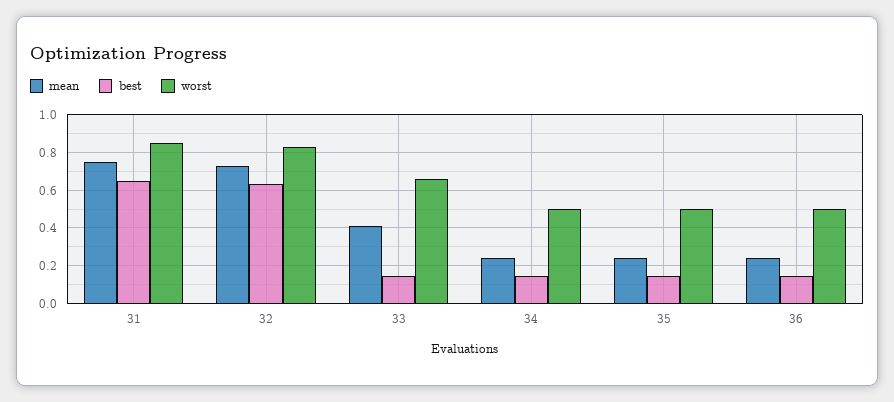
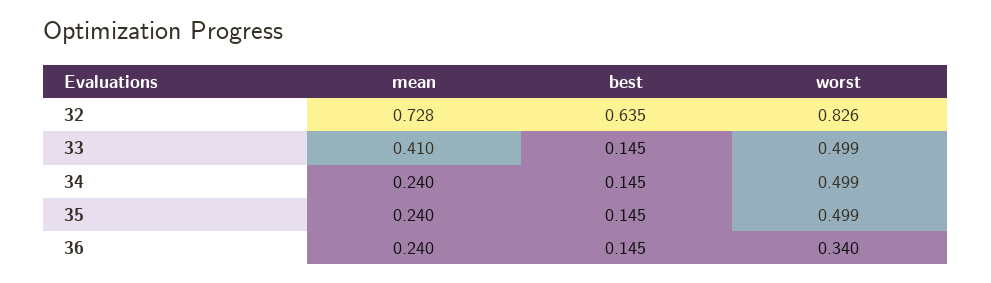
mean, 31: 0.75 -> none
best, 31: 0.65 -> none
worst, 31: 0.85 -> none
worst, 33: 0.65 -> 0.499
worst, 36: 0.5 -> 0.34

